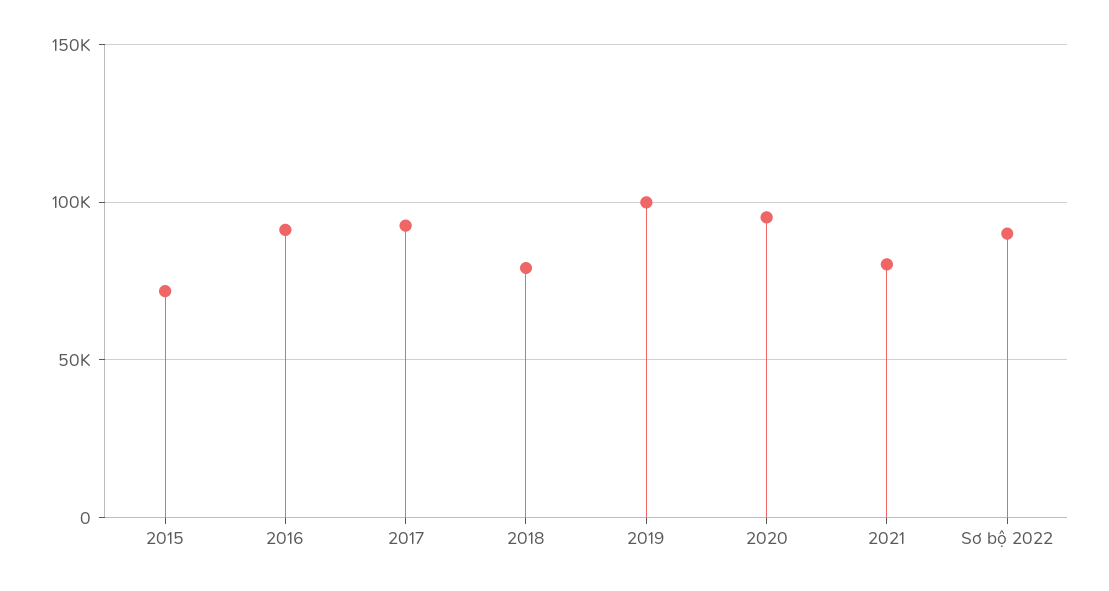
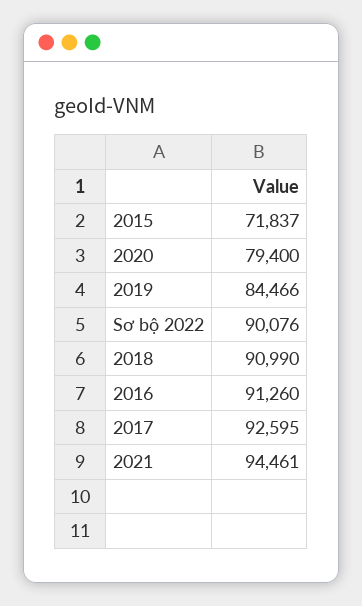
2018: 80000 -> 90990
2019: 100000 -> 84466
2020: 95000 -> 79400
2021: 80000 -> 94461

